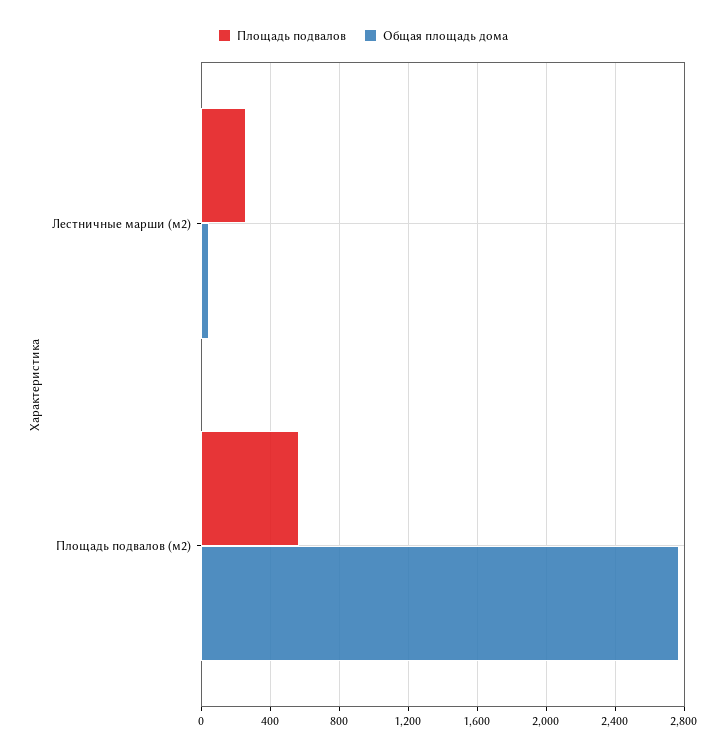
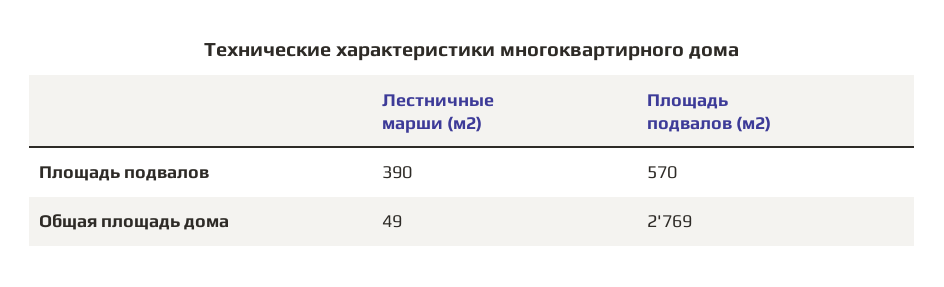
Площадь подвалов, Лестничные марши (м2): 250 -> 390

